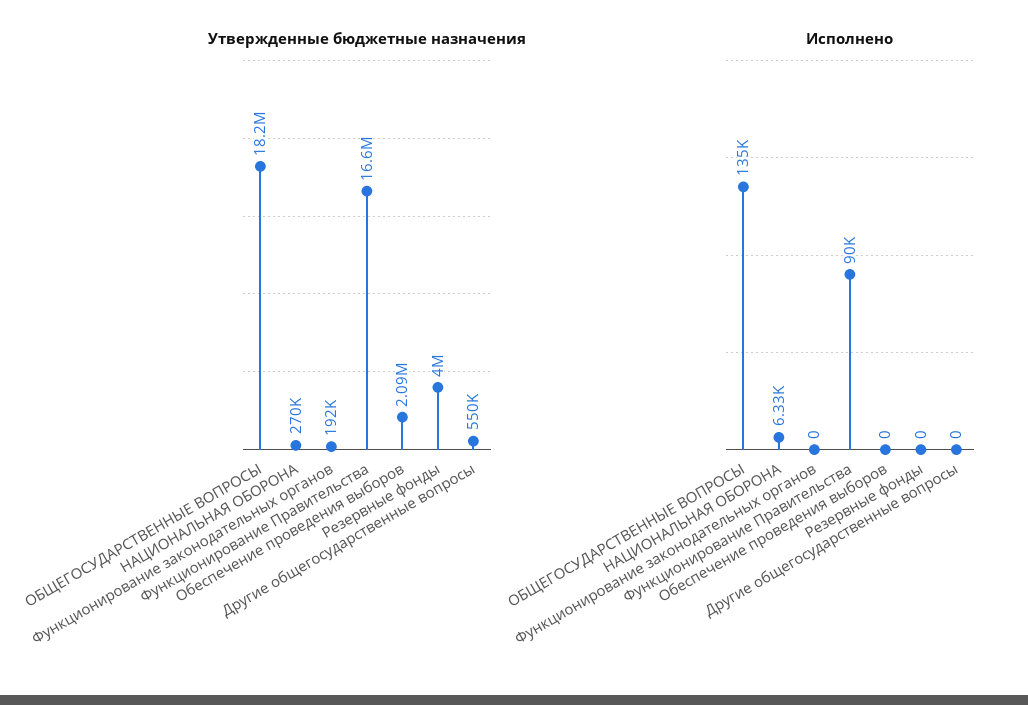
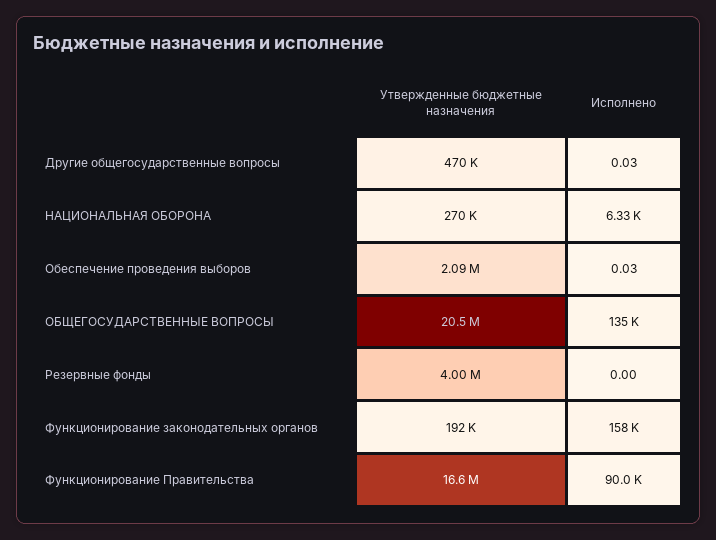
Утвержденные бюджетные назначения, ОБЩЕГОСУДАРСТВЕННЫЕ ВОПРОСЫ: 18200000 -> 20500000
Утвержденные бюджетные назначения, Другие общегосударственные вопросы: 550000 -> 470000
Исполнено, Функционирование законодательных органов: 0 -> 158000
Исполнено, Обеспечение проведения выборов: 0 -> 0.03
Исполнено, Другие общегосударственные вопросы: 0 -> 0.03

